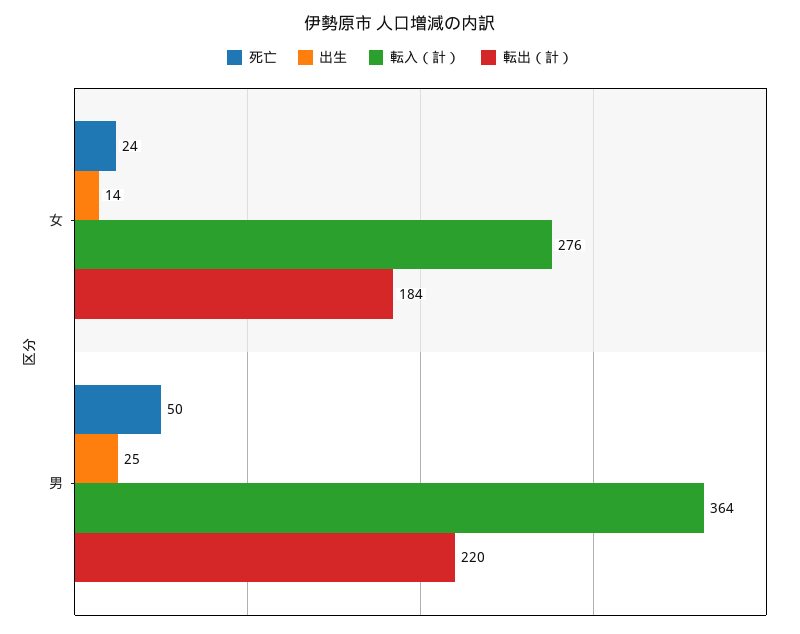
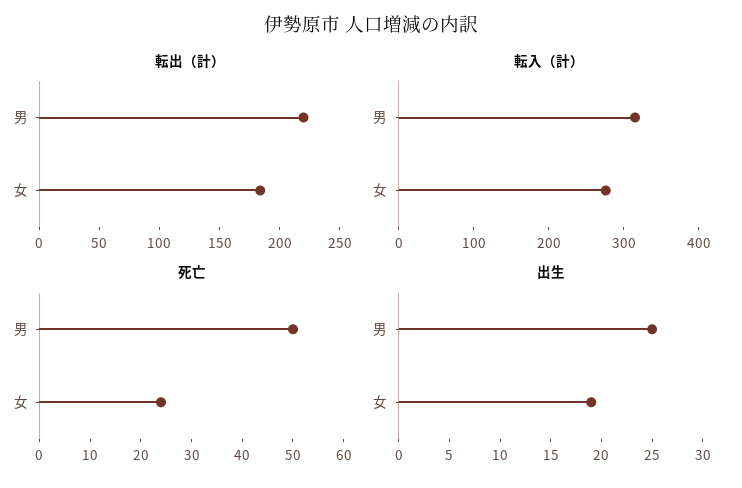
出生, 女: 14 -> 19
転入（計）, 男: 364 -> 320

